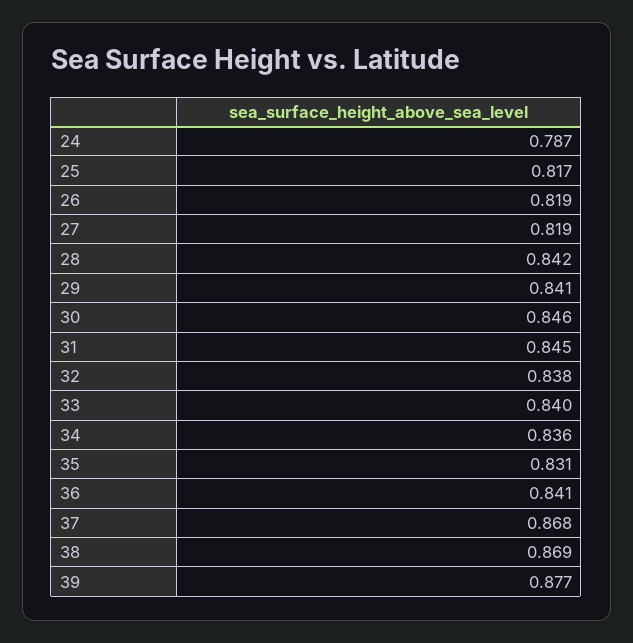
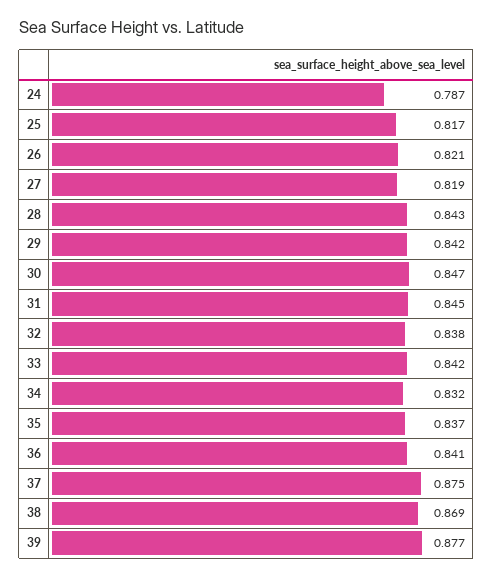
26: 0.819 -> 0.821
28: 0.842 -> 0.843
29: 0.841 -> 0.842
30: 0.846 -> 0.847
33: 0.84 -> 0.842
34: 0.836 -> 0.832
35: 0.831 -> 0.837
37: 0.868 -> 0.875

